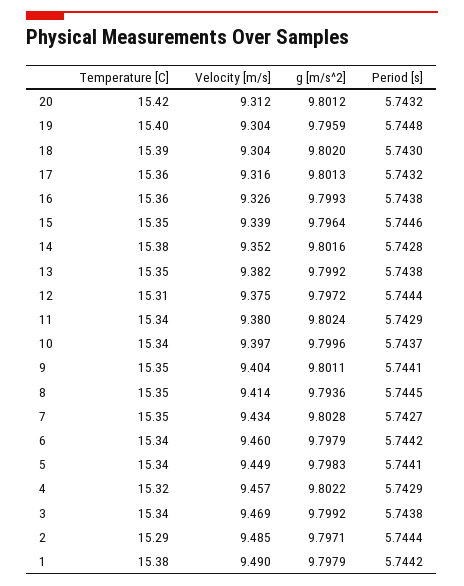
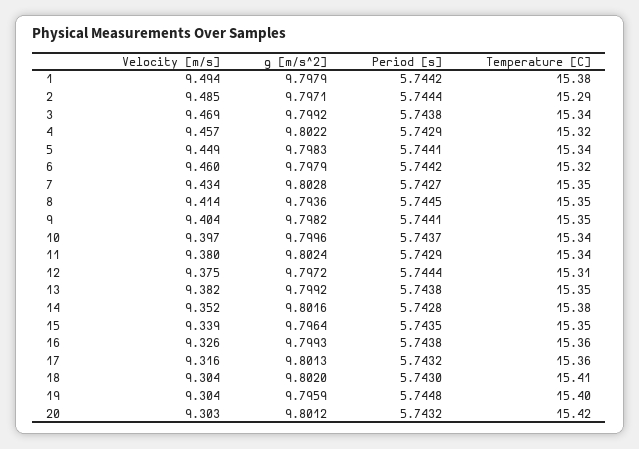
Velocity [m/s], 20: 9.312 -> 9.303
Temperature [C], 18: 15.39 -> 15.41
Period [s], 15: 5.7446 -> 5.7435
g [m/s^2], 9: 9.8011 -> 9.7982
Temperature [C], 6: 15.34 -> 15.32
Velocity [m/s], 1: 9.49 -> 9.494

